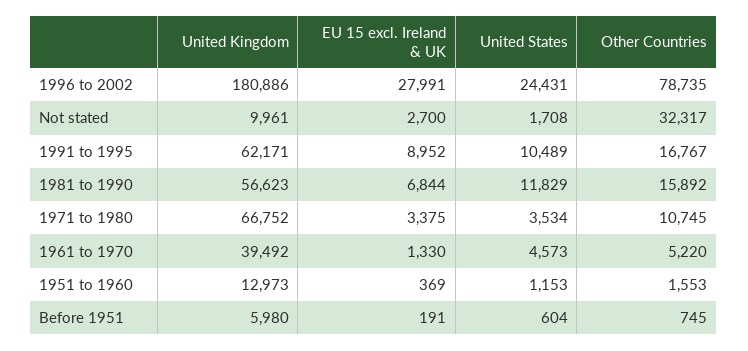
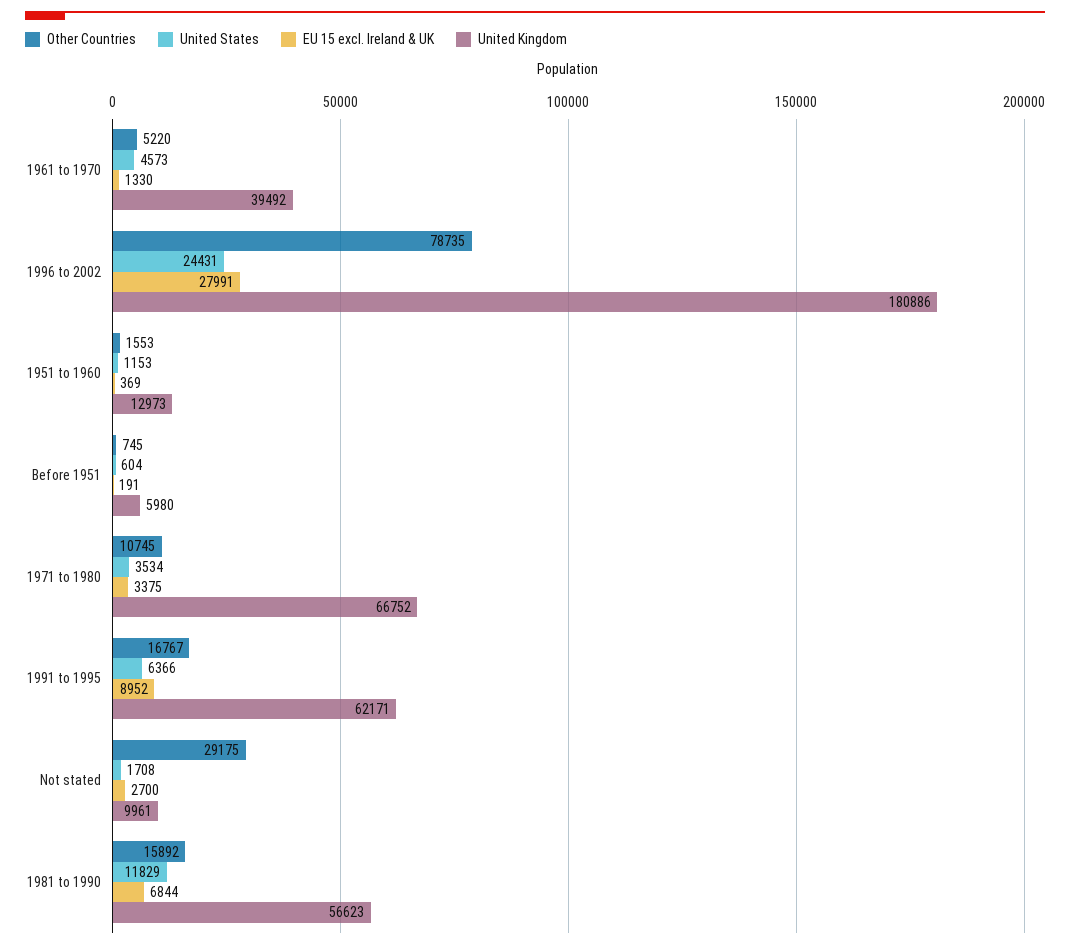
Other Countries, Not stated: 32317 -> 29175
United States, 1991 to 1995: 10489 -> 6366

